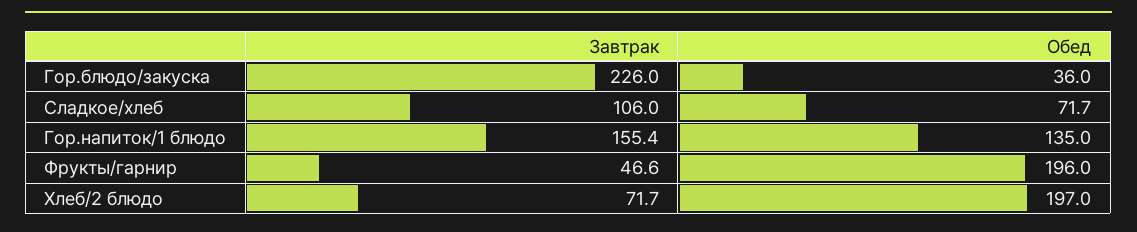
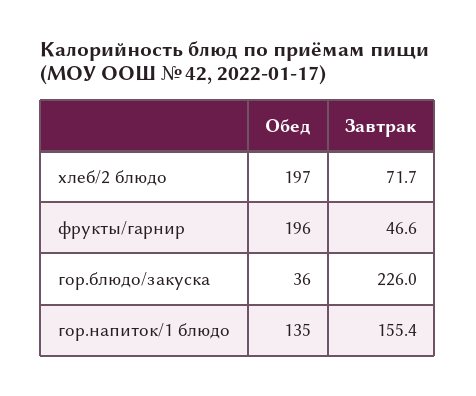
Завтрак, Сладкое/хлеб: 106 -> none
Обед, Сладкое/хлеб: 71.7 -> none

